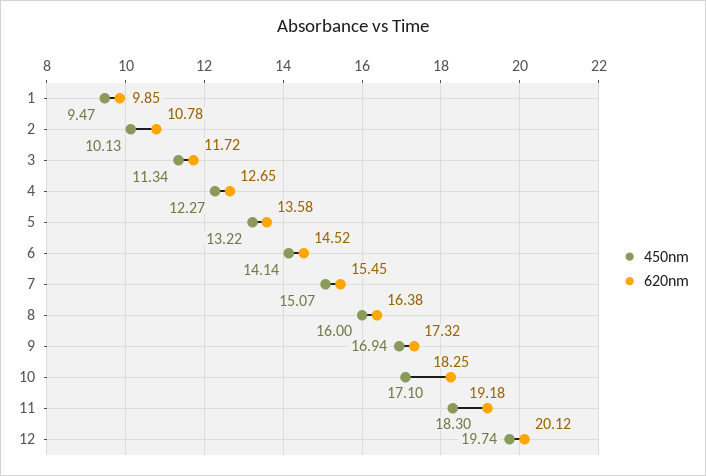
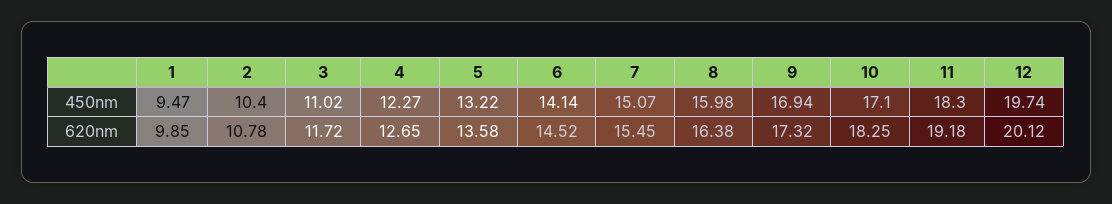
450nm, 2: 10.13 -> 10.4
450nm, 3: 11.34 -> 11.02
450nm, 8: 16 -> 15.98

